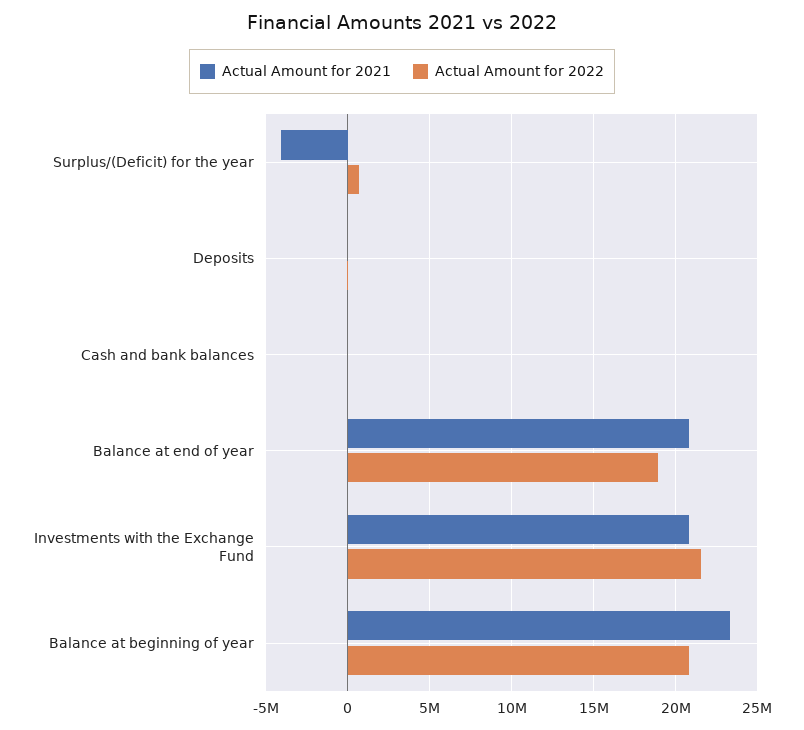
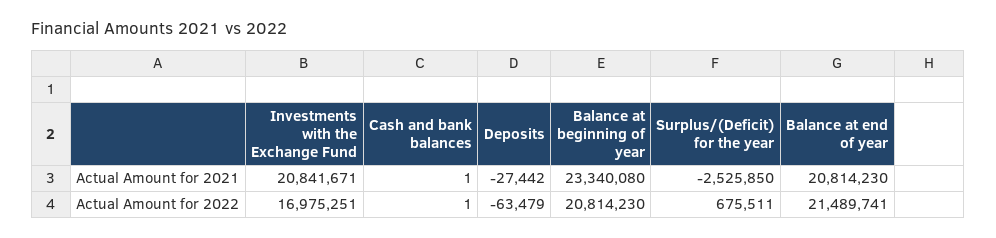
Actual Amount for 2021, Surplus/(Deficit) for the year: -4000000 -> -2525850
Actual Amount for 2022, Balance at end of year: 19000000 -> 21489741
Actual Amount for 2022, Investments with the Exchange Fund: 21500000 -> 16975251

